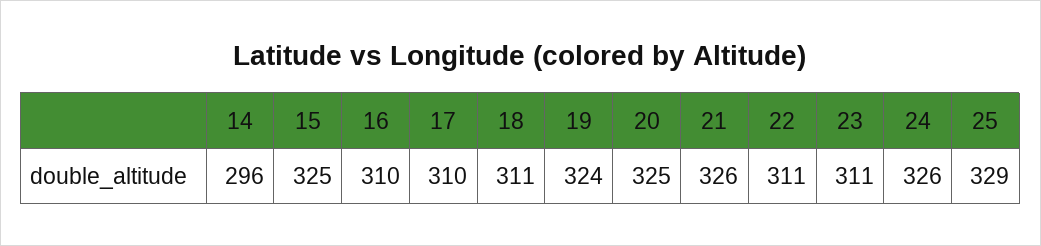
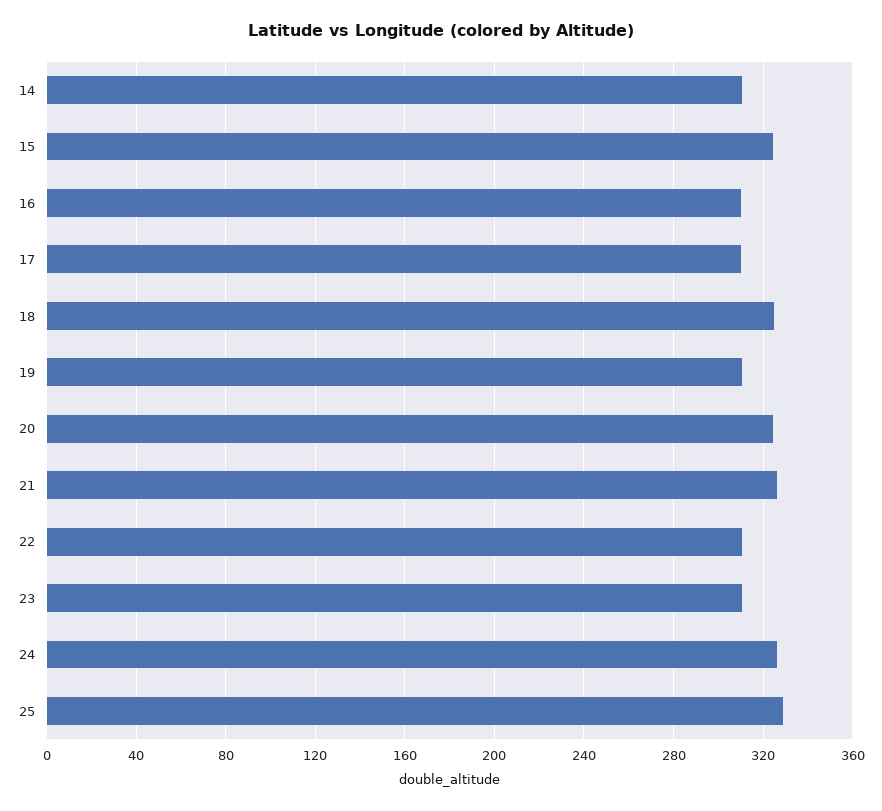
14: 296 -> 310
18: 311 -> 325
19: 324 -> 310

